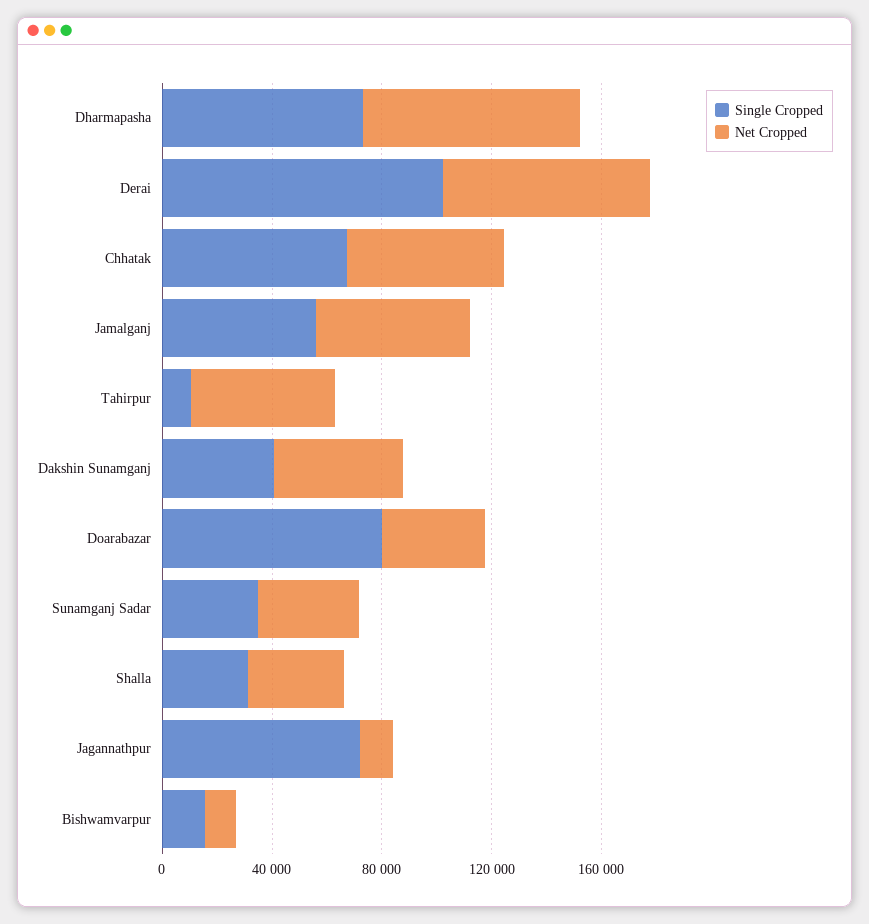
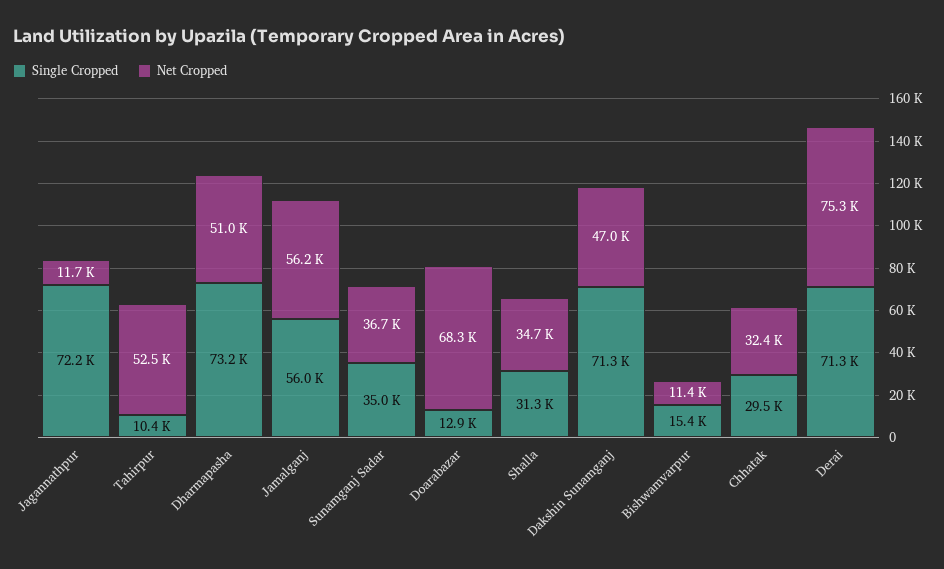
Net Cropped, Dharmapasha: 80000 -> 51000
Single Cropped, Derai: 100000 -> 71300
Single Cropped, Chhatak: 70000 -> 29500
Net Cropped, Chhatak: 60000 -> 32400
Single Cropped, Dakshin Sunamganj: 40000 -> 71300
Single Cropped, Doarabazar: 80000 -> 12900
Net Cropped, Doarabazar: 40000 -> 68300

